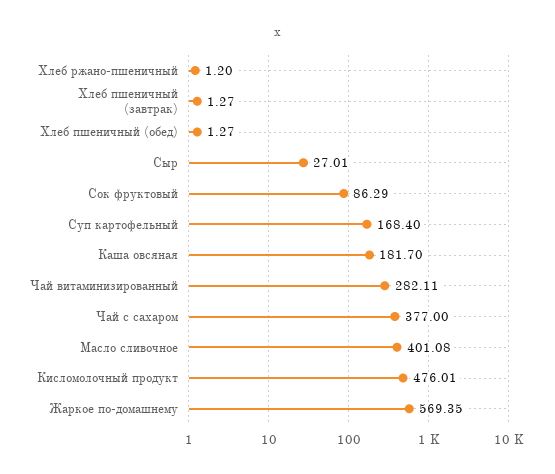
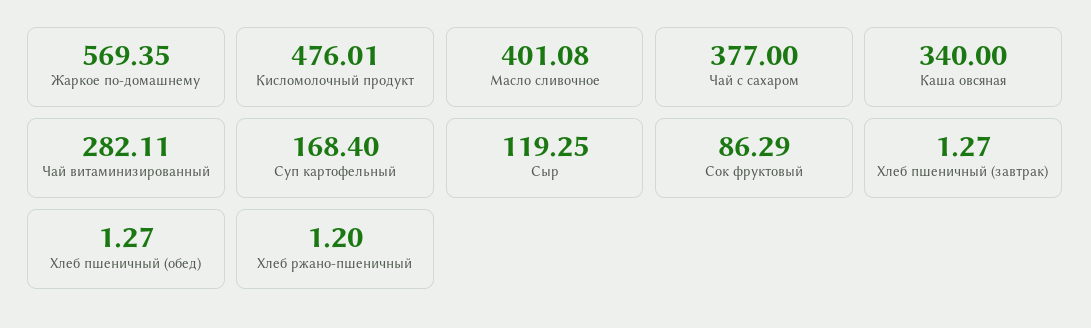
Сыр: 27.01 -> 119.25
Каша овсяная: 181.7 -> 340

